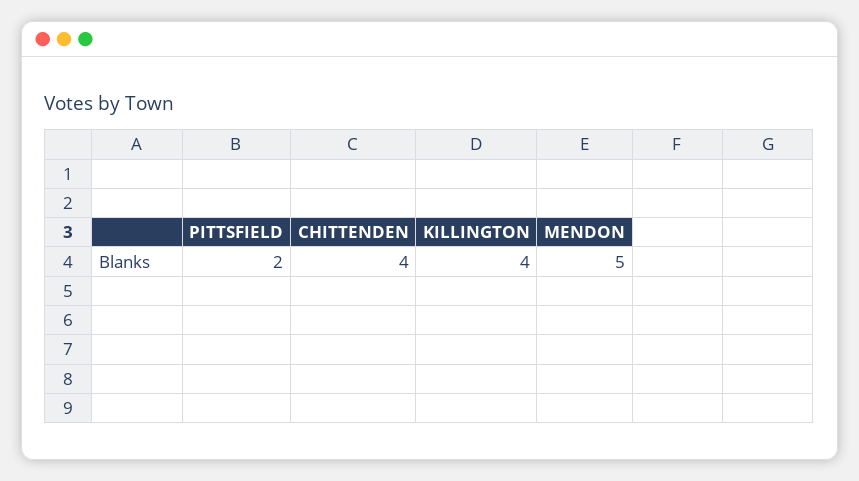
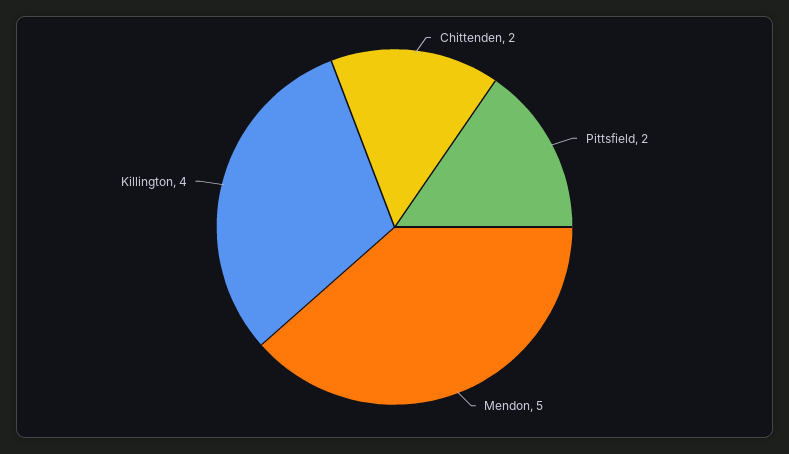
CHITTENDEN: 4 -> 2

